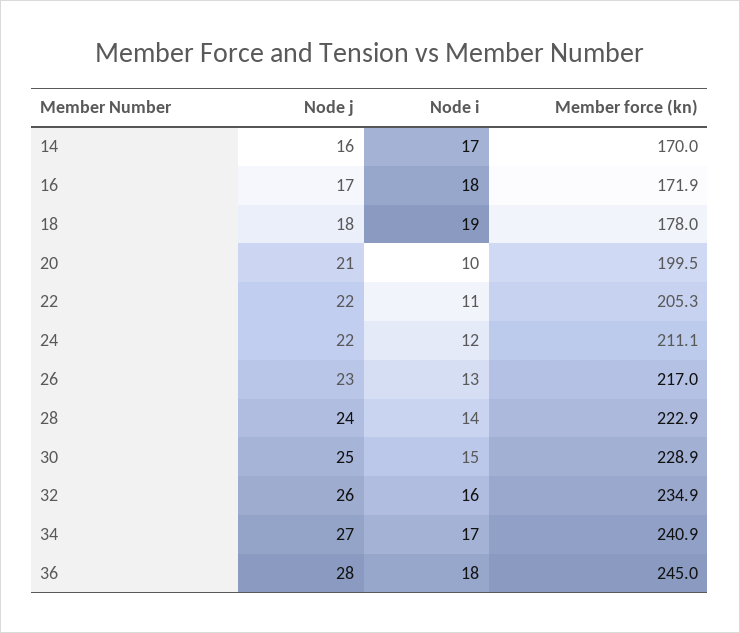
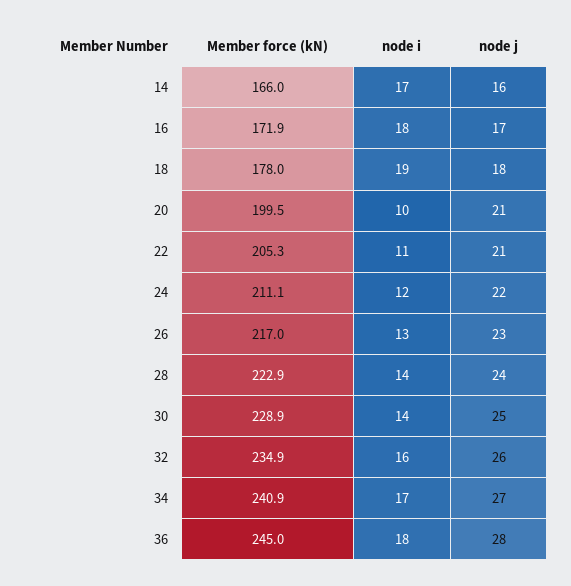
Member force (kn), 14: 170 -> 166
Node j, 22: 22 -> 21
Node i, 30: 15 -> 14

